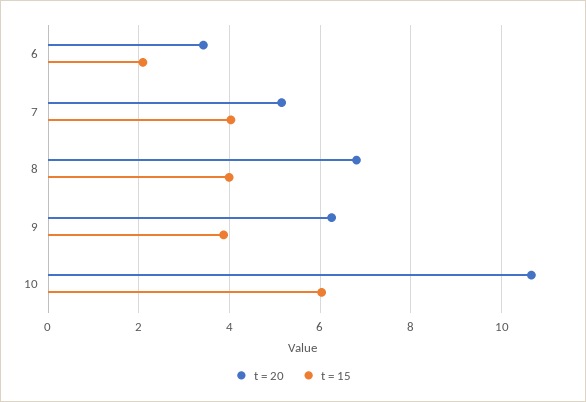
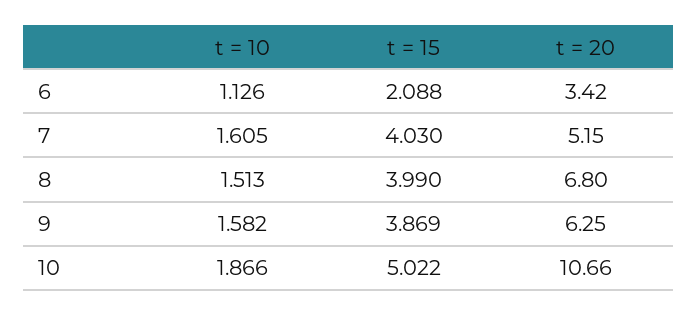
t = 15, 10: 6 -> 5.022
t = 10, 6: none -> 1.126
t = 10, 7: none -> 1.605
t = 10, 8: none -> 1.513
t = 10, 9: none -> 1.582
t = 10, 10: none -> 1.866

